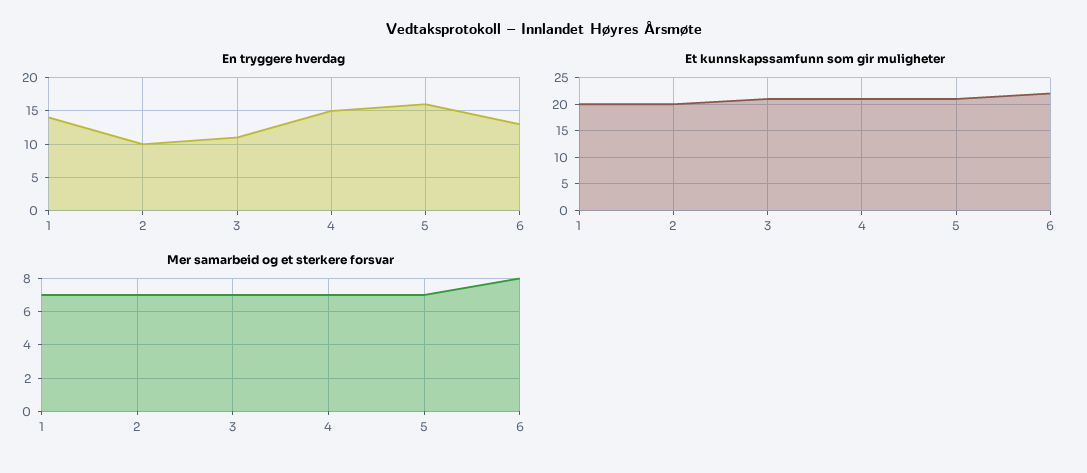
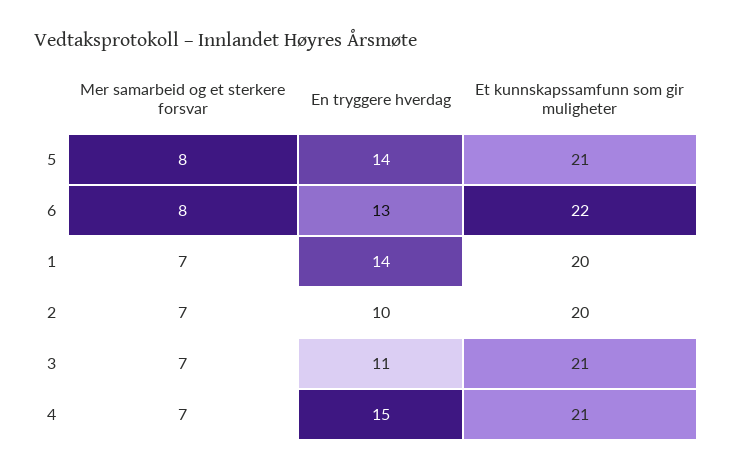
En tryggere hverdag, 5: 16 -> 14
Mer samarbeid og et sterkere forsvar, 5: 7 -> 8

